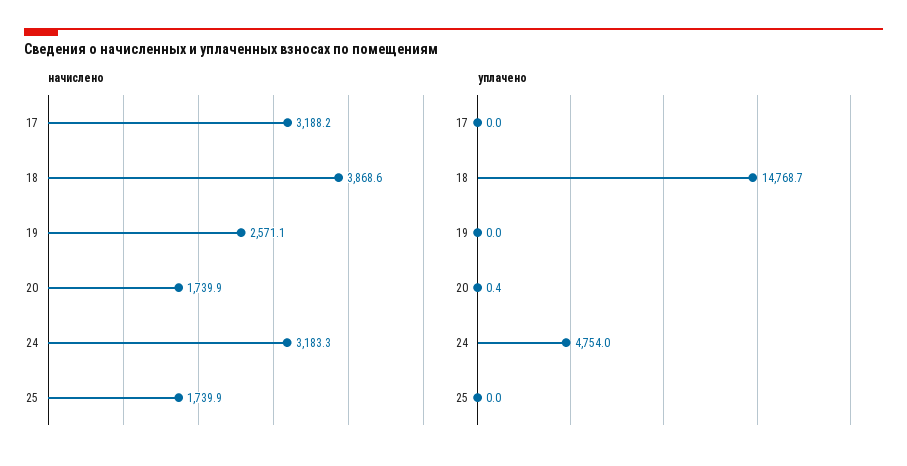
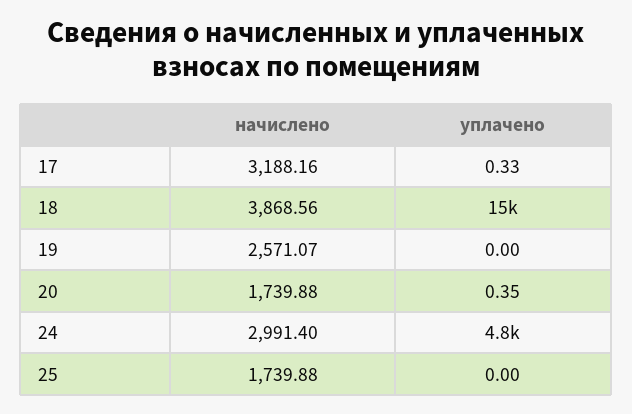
начислено, 24: 3183.3 -> 2991.4
уплачено, 17: 0 -> 0.33

